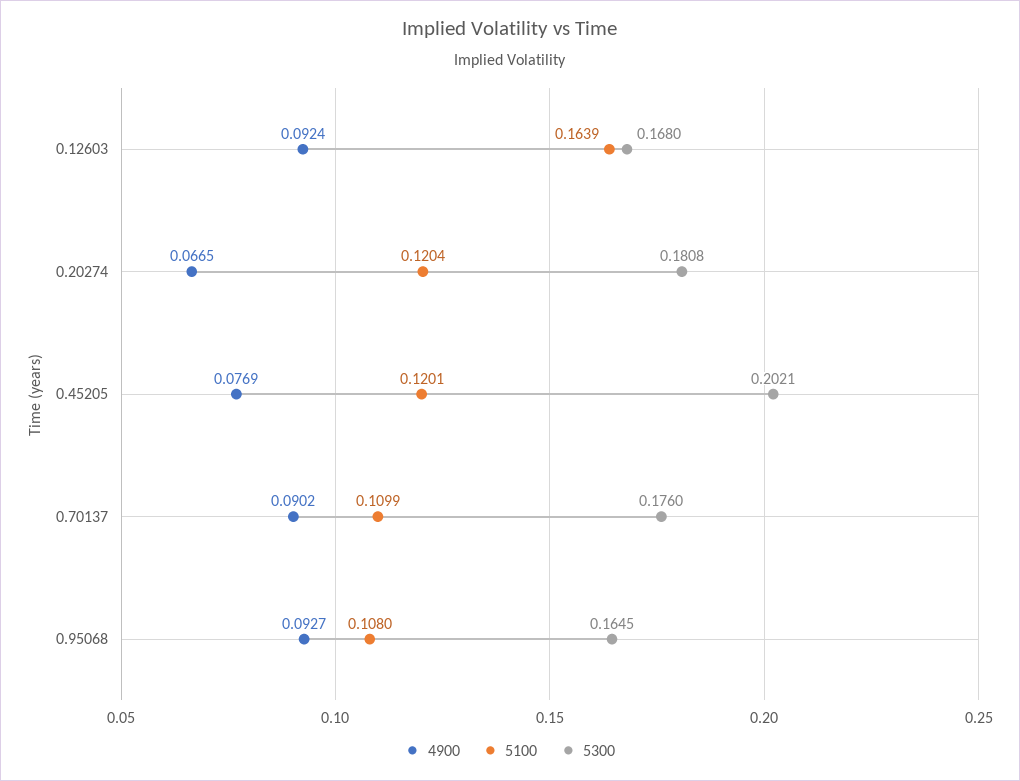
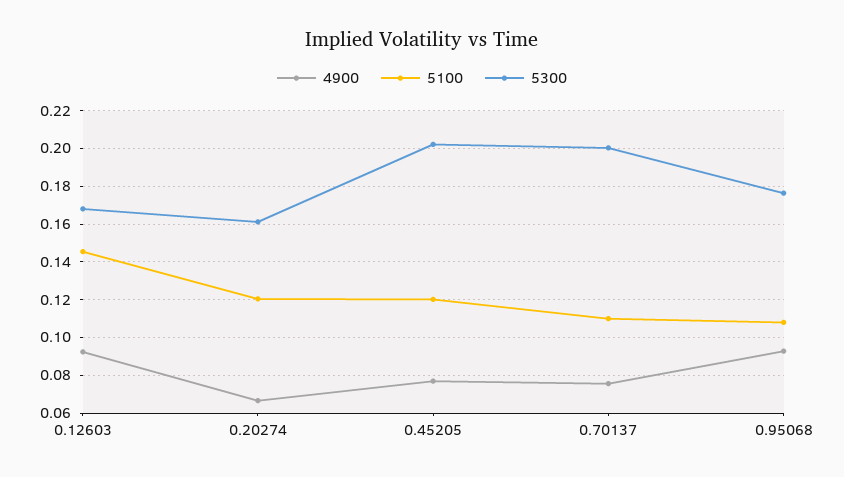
5100, 0.12603: 0.1639 -> 0.145
5300, 0.20274: 0.1808 -> 0.16
4900, 0.70137: 0.0902 -> 0.075
5300, 0.70137: 0.176 -> 0.2
5300, 0.95068: 0.1645 -> 0.175

